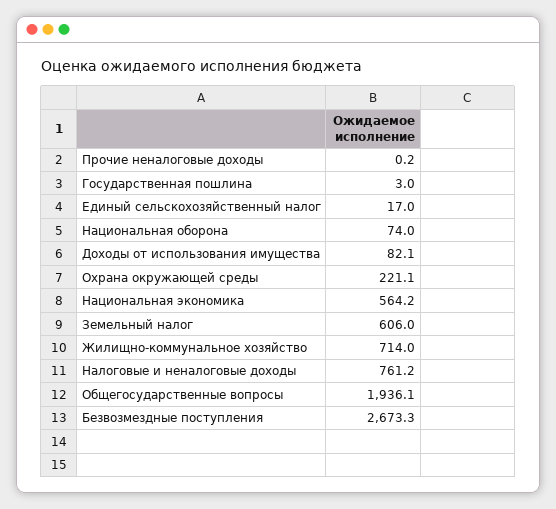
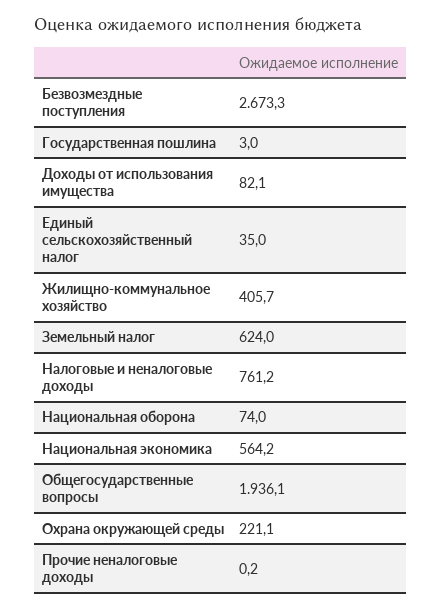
Единый сельскохозяйственный налог: 17 -> 35
Земельный налог: 606 -> 624
Жилищно-коммунальное хозяйство: 714 -> 405.7

